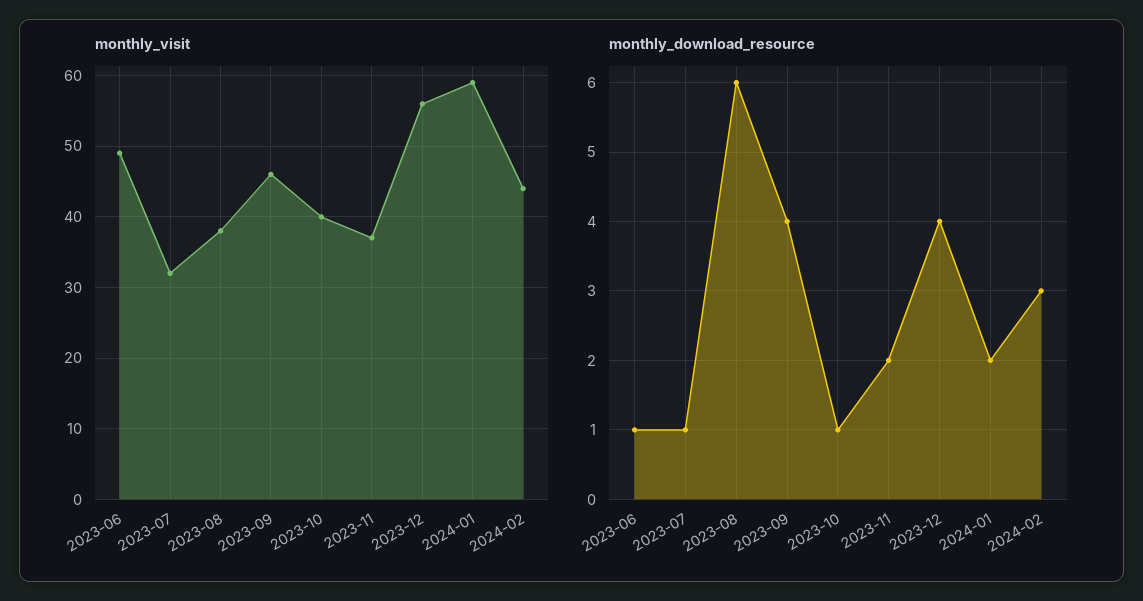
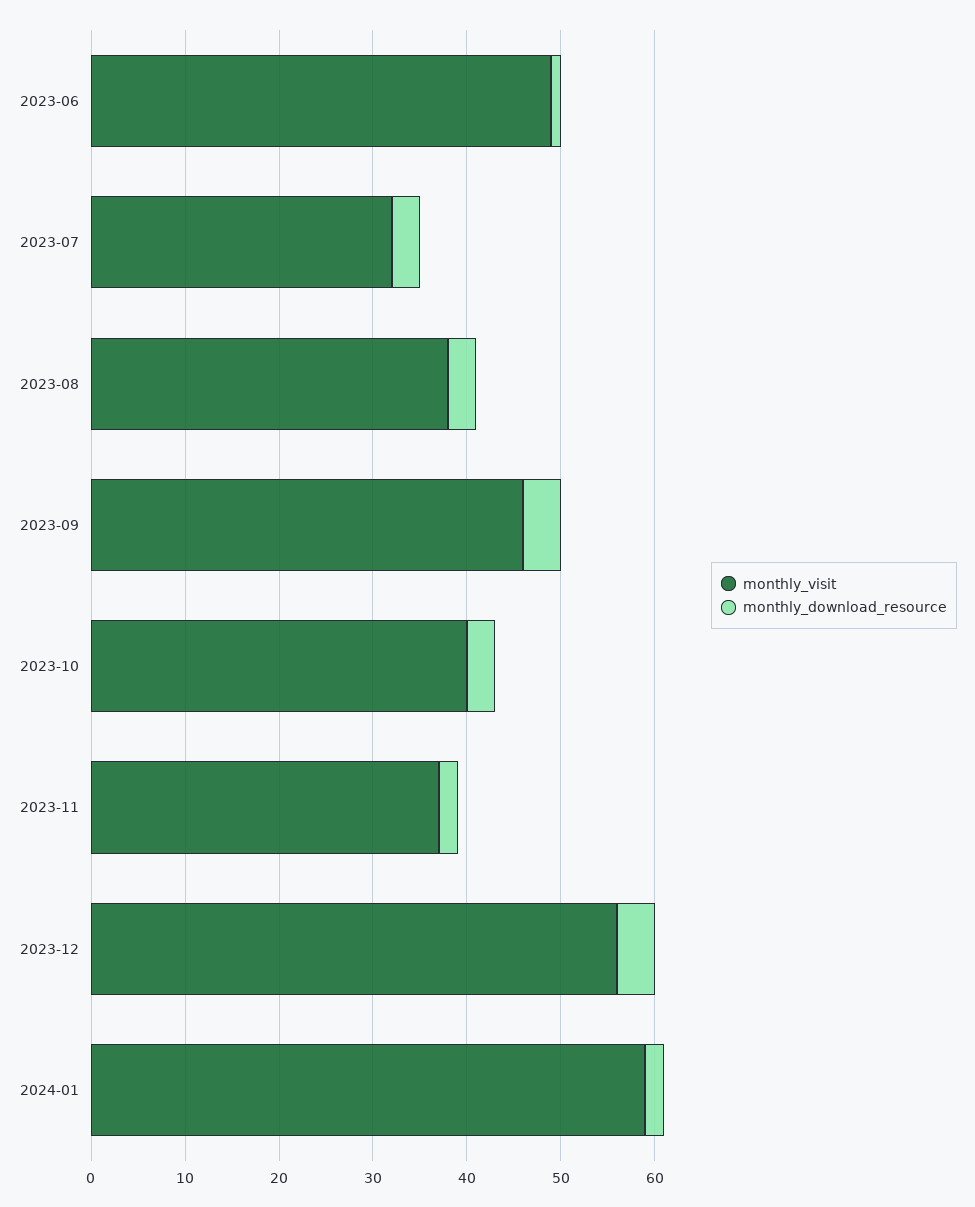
monthly_visit, 2024-02: 44 -> none
monthly_download_resource, 2023-07: 1 -> 3
monthly_download_resource, 2023-08: 6 -> 3
monthly_download_resource, 2023-10: 1 -> 3
monthly_download_resource, 2024-02: 3 -> none

